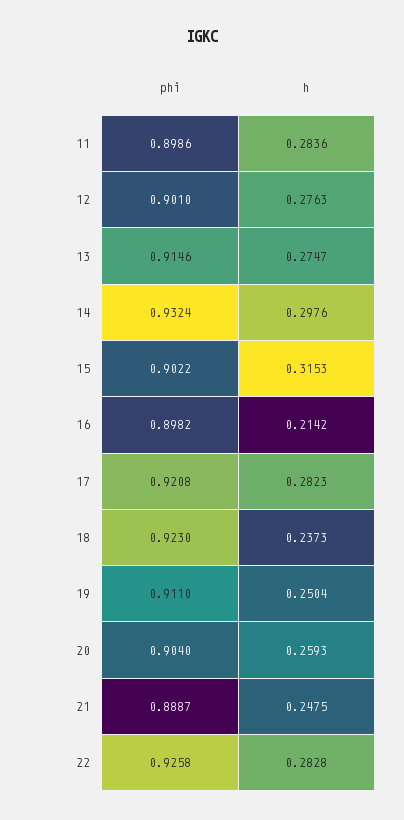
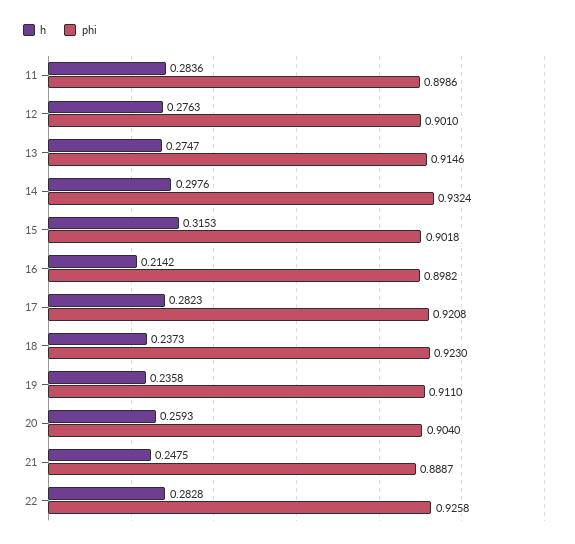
phi, 15: 0.9022 -> 0.9018
h, 19: 0.2504 -> 0.2358

